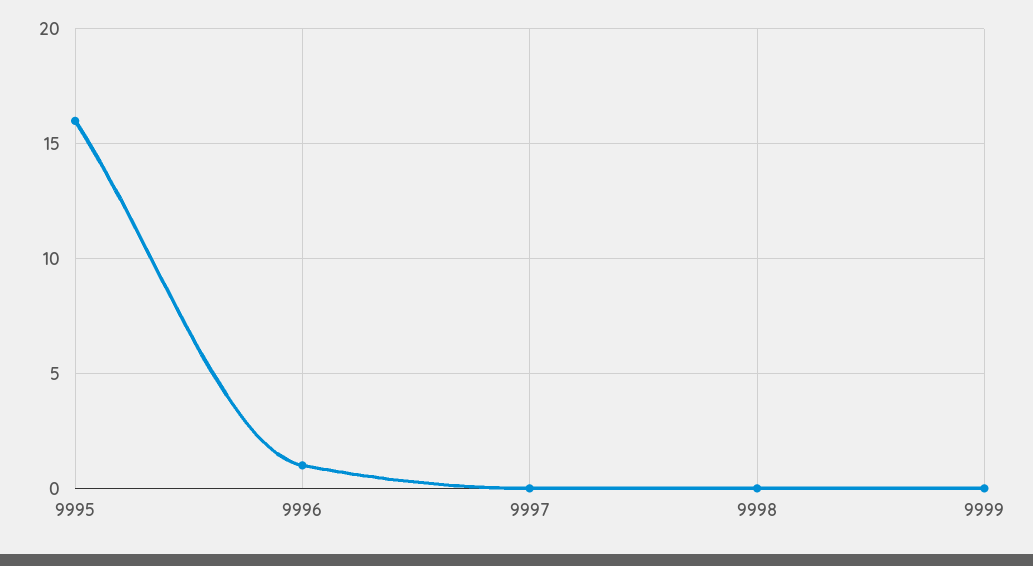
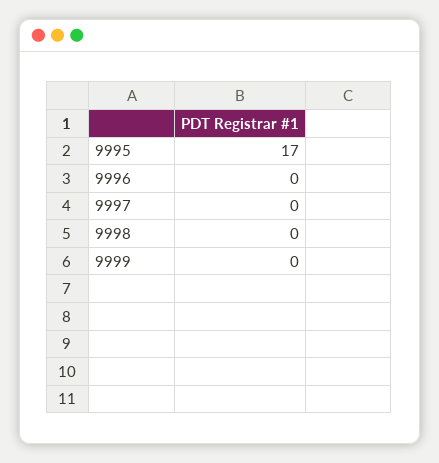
9995: 16 -> 17
9996: 1 -> 0

